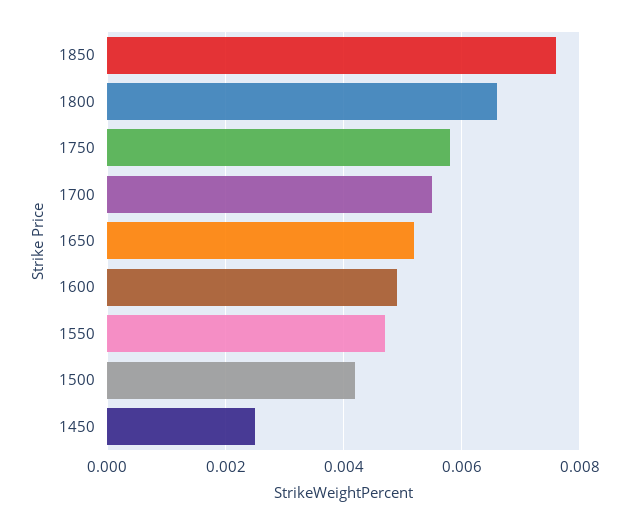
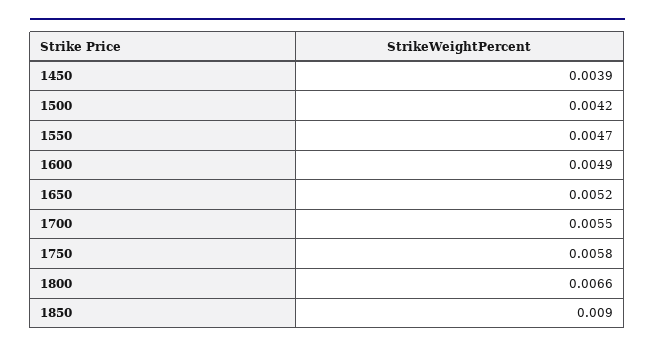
1850: 0.0075 -> 0.009
1450: 0.0025 -> 0.0039

